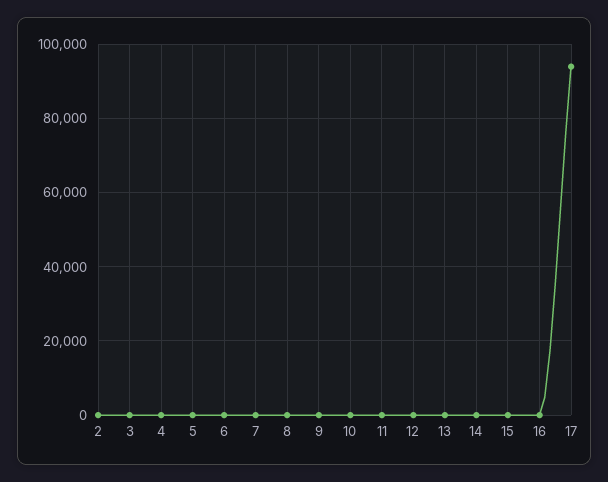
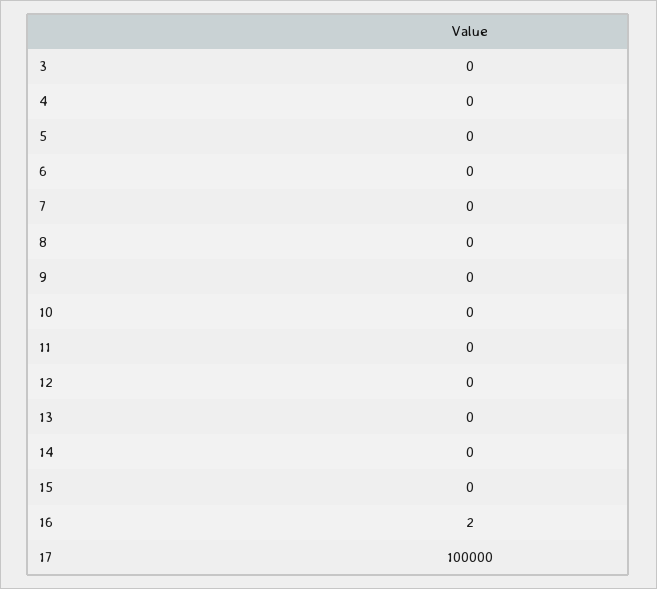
2: 0 -> none
17: 94000 -> 100000

